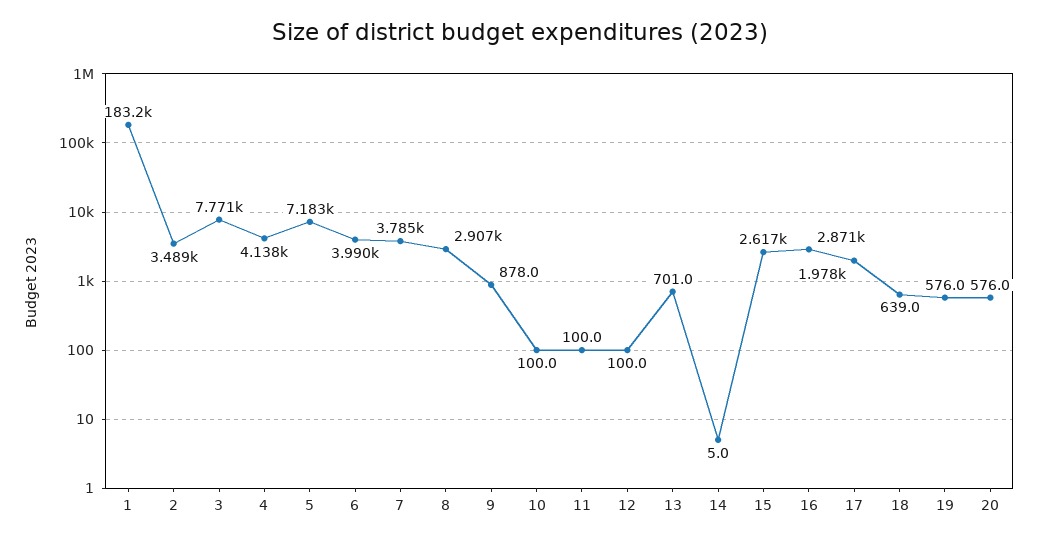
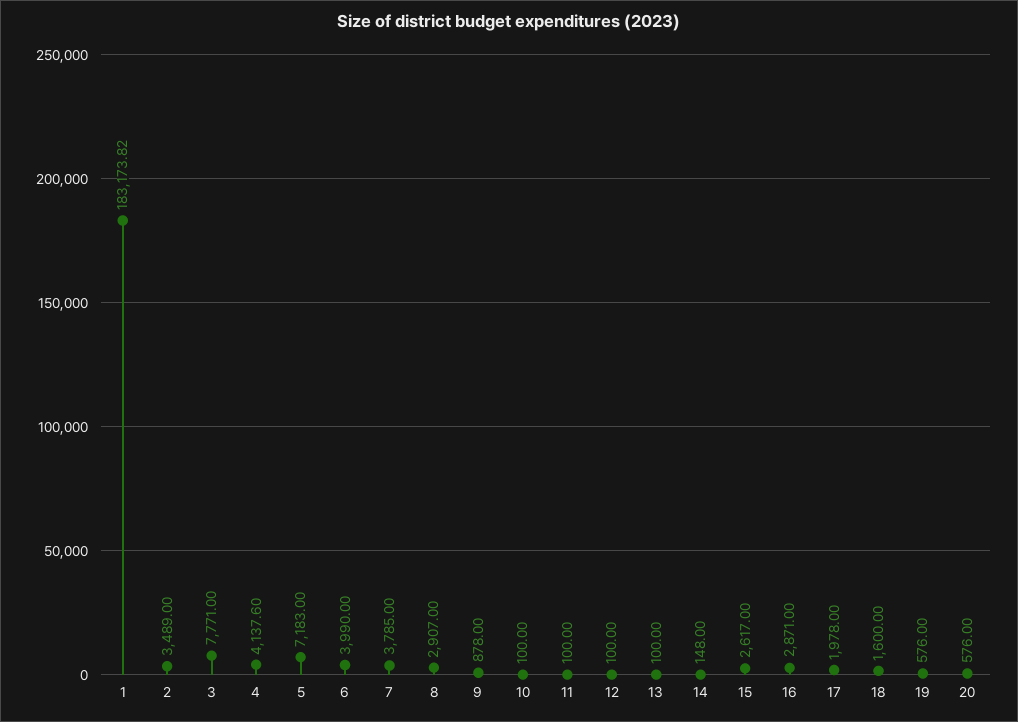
13: 701 -> 100
14: 5 -> 148
18: 639 -> 1600

